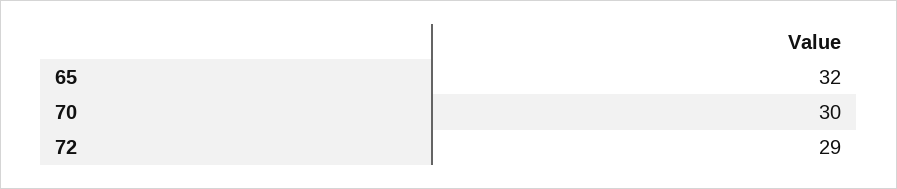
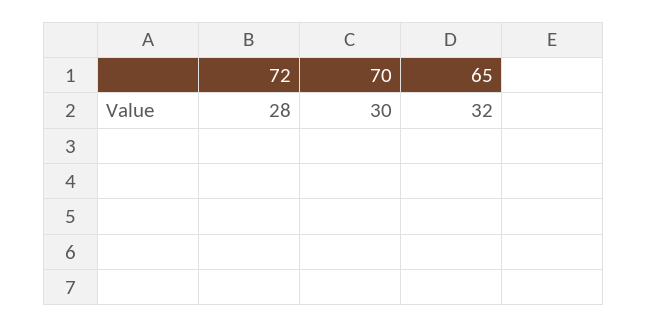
72: 29 -> 28

